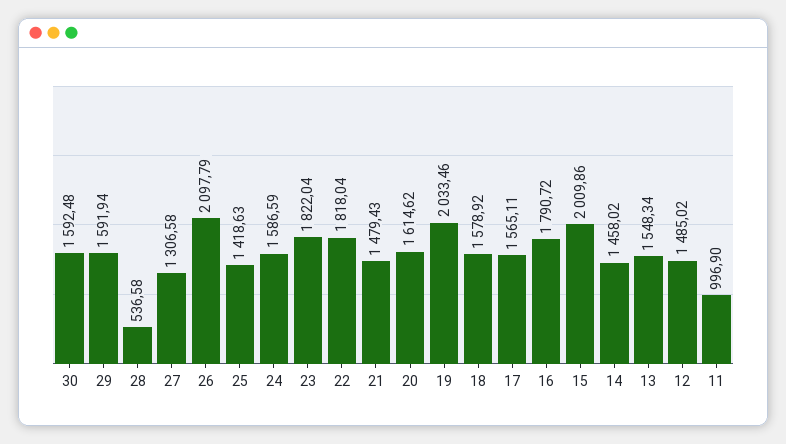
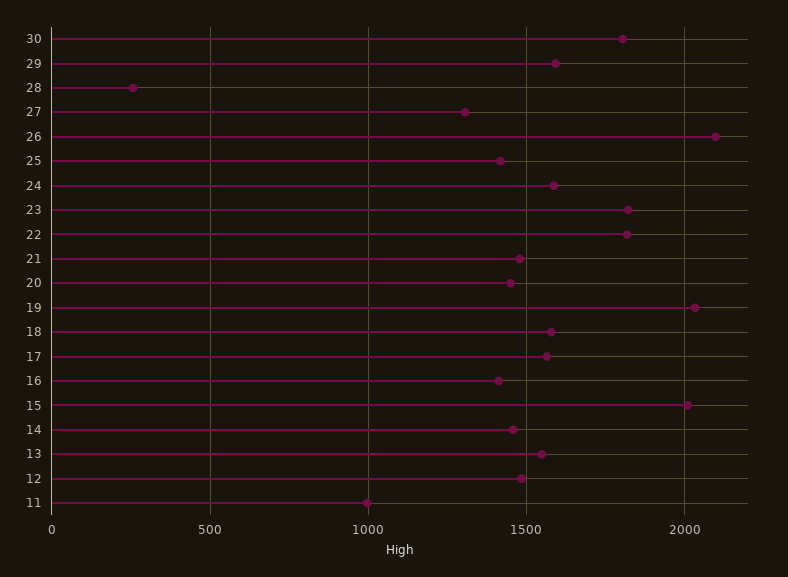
30: 1592.48 -> 1800
28: 536.58 -> 250
20: 1614.62 -> 1450
16: 1790.72 -> 1400

